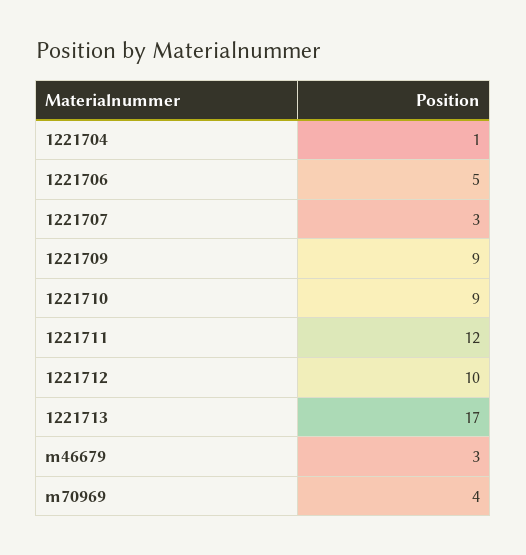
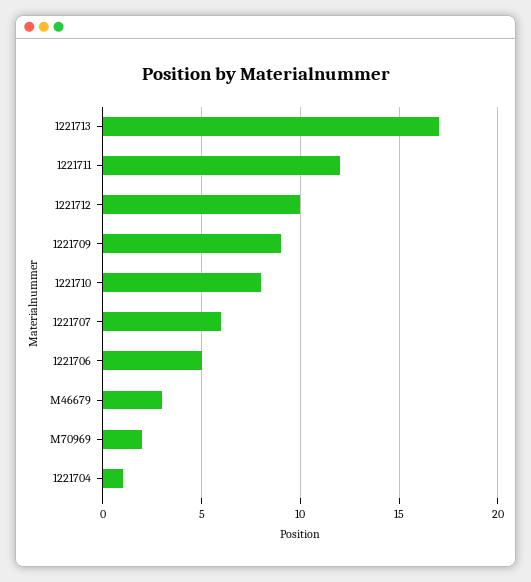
1221707: 3 -> 6
1221710: 9 -> 8
m70969: 4 -> 2

